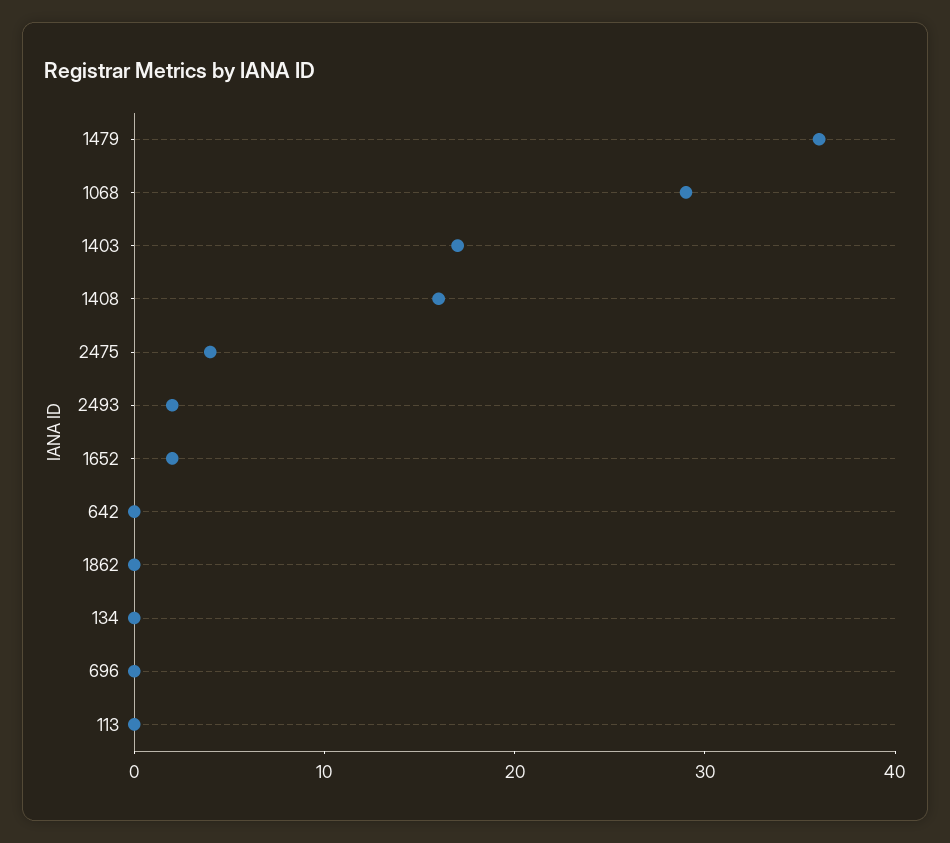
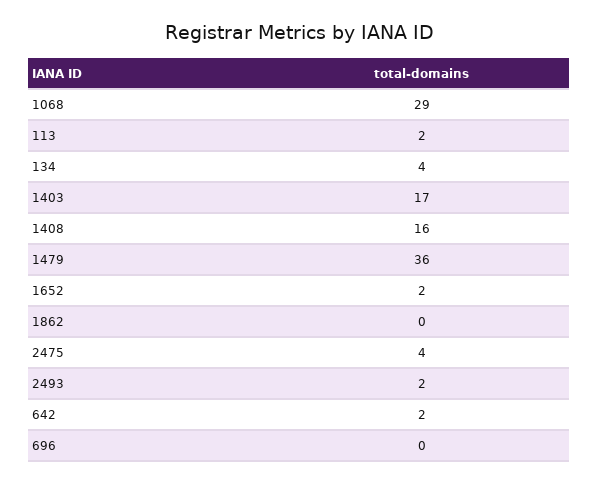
642: 0 -> 2
134: 0 -> 4
113: 0 -> 2

